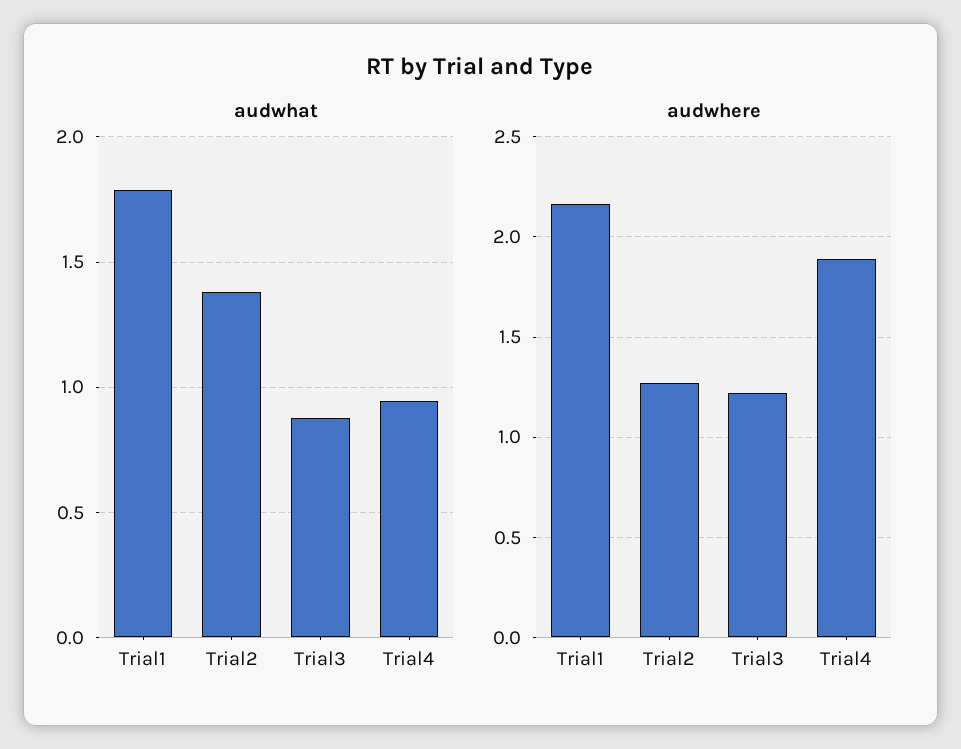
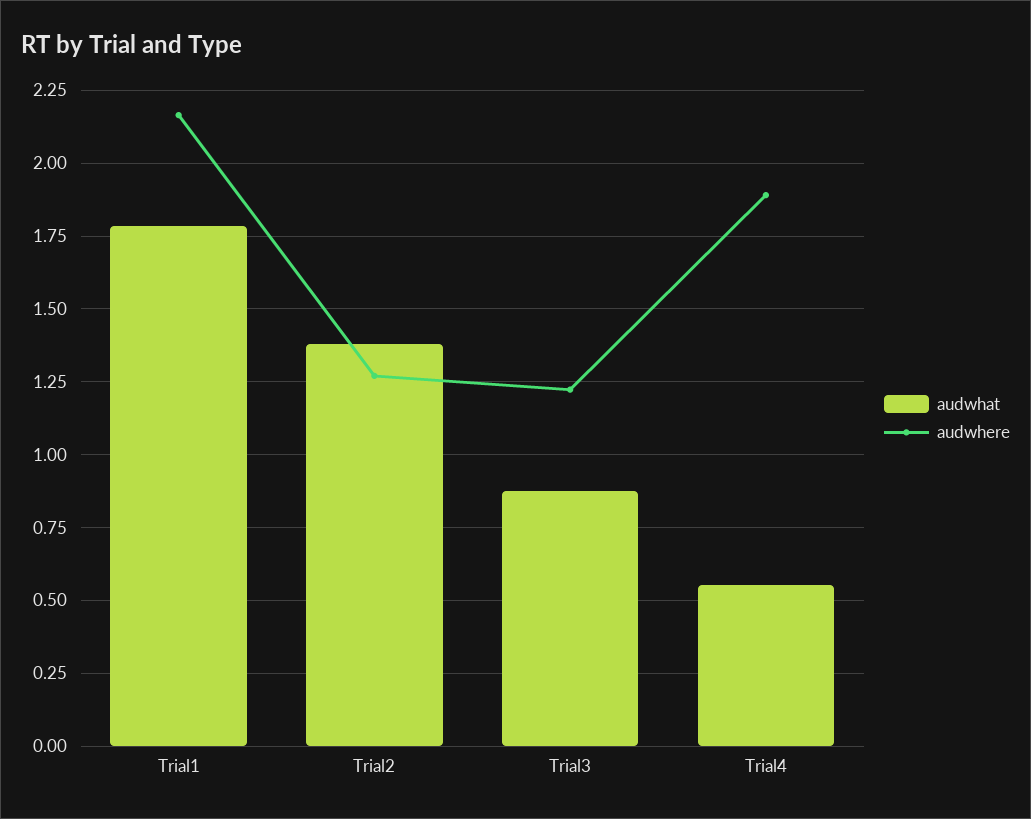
audwhat, Trial4: 0.95 -> 0.55

